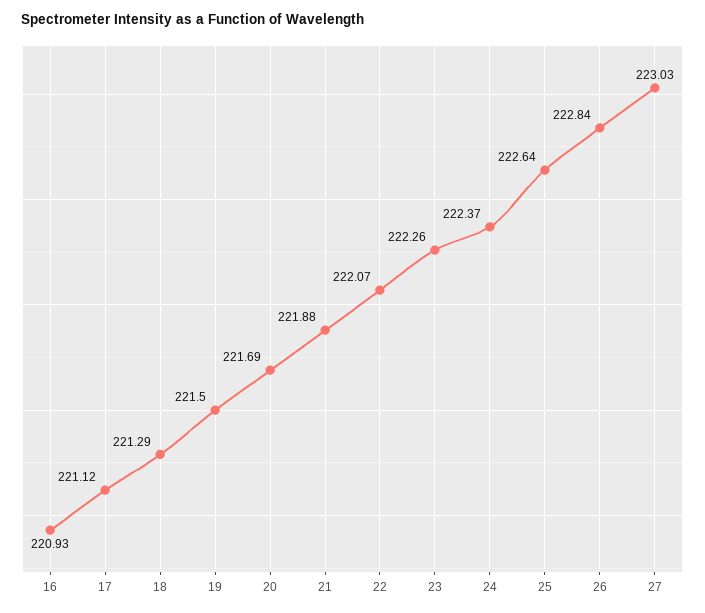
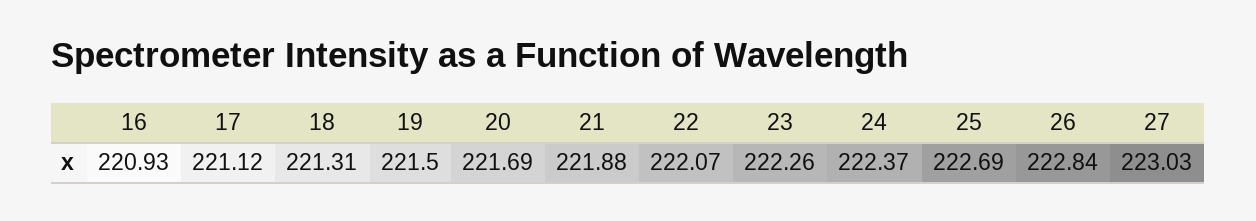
18: 221.29 -> 221.31
25: 222.64 -> 222.69

